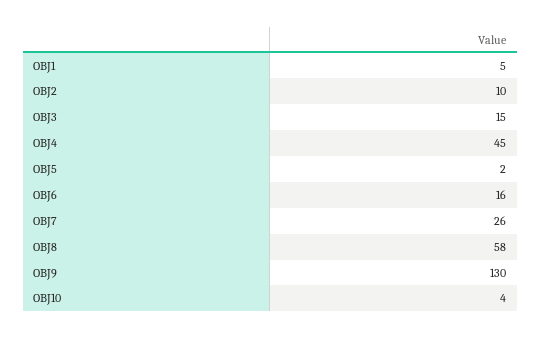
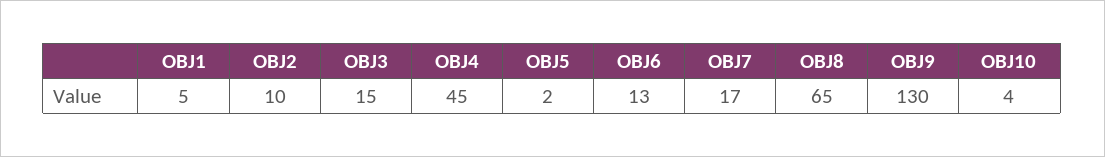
OBJ6: 16 -> 13
OBJ7: 26 -> 17
OBJ8: 58 -> 65

